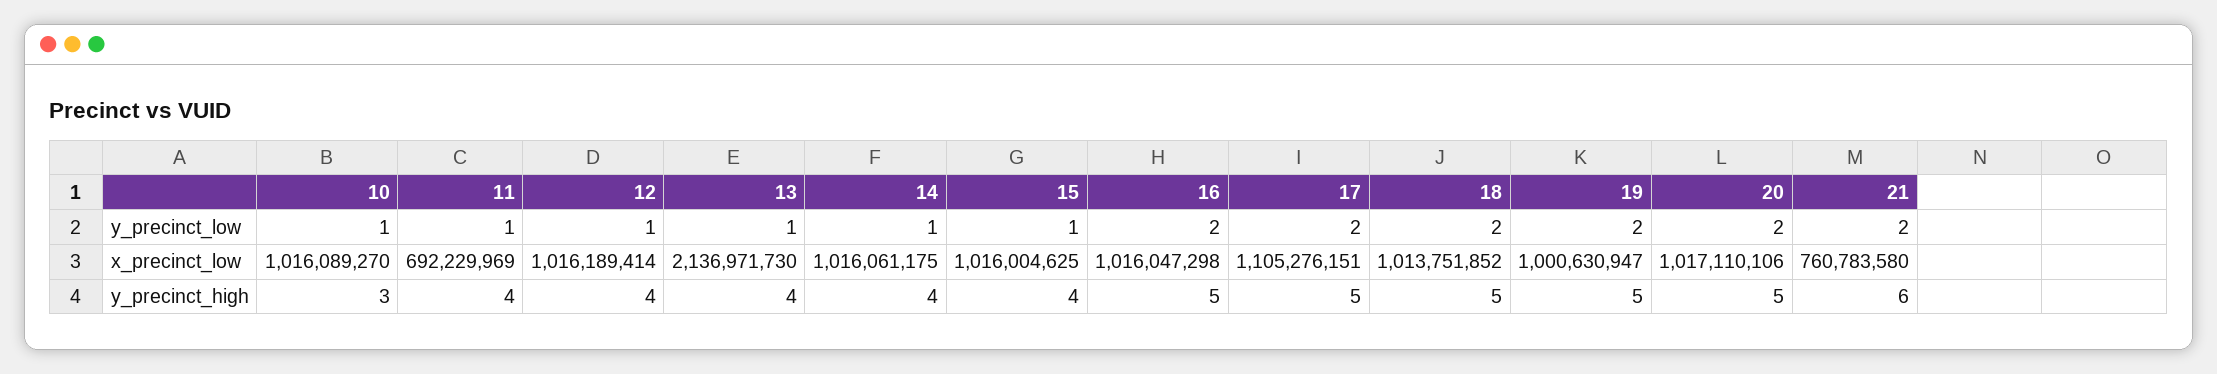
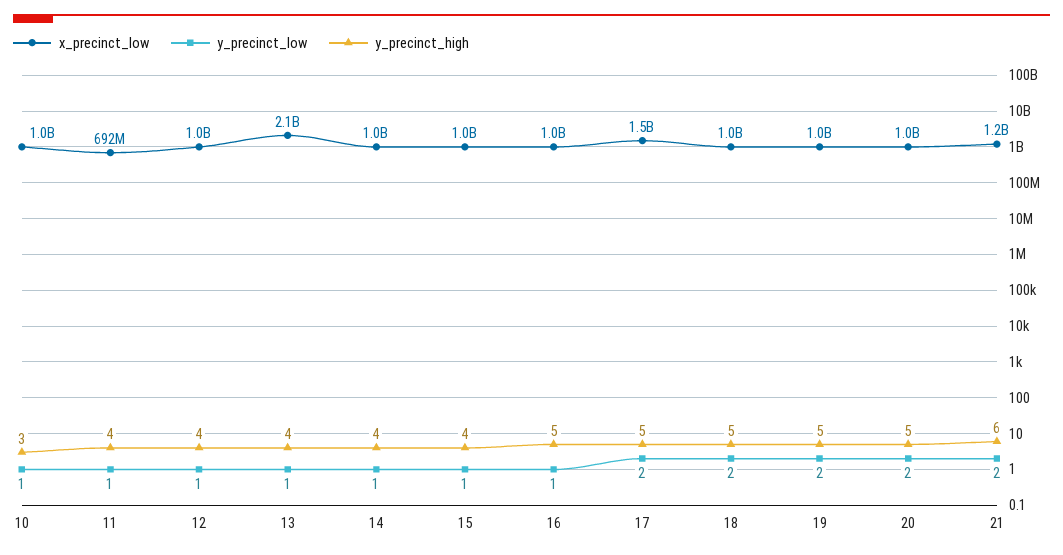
y_precinct_low, 16: 2 -> 1
x_precinct_low, 17: 1105276151 -> 1500000000
x_precinct_low, 21: 760783580 -> 1200000000

